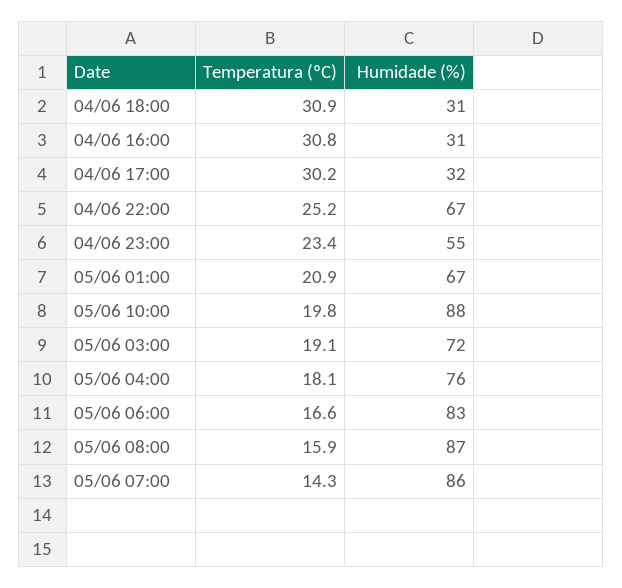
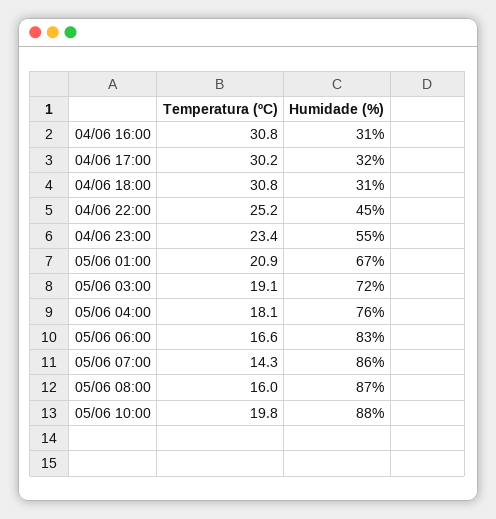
Temperatura (ºC), 04/06 18:00: 30.9 -> 30.8
Humidade (%), 04/06 22:00: 67 -> 45
Temperatura (ºC), 05/06 08:00: 15.9 -> 16

